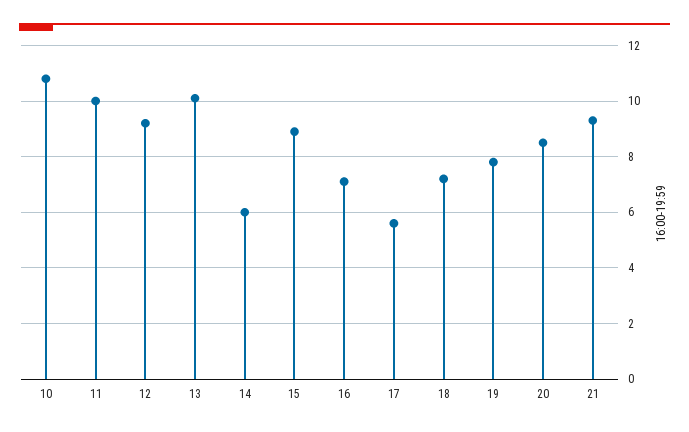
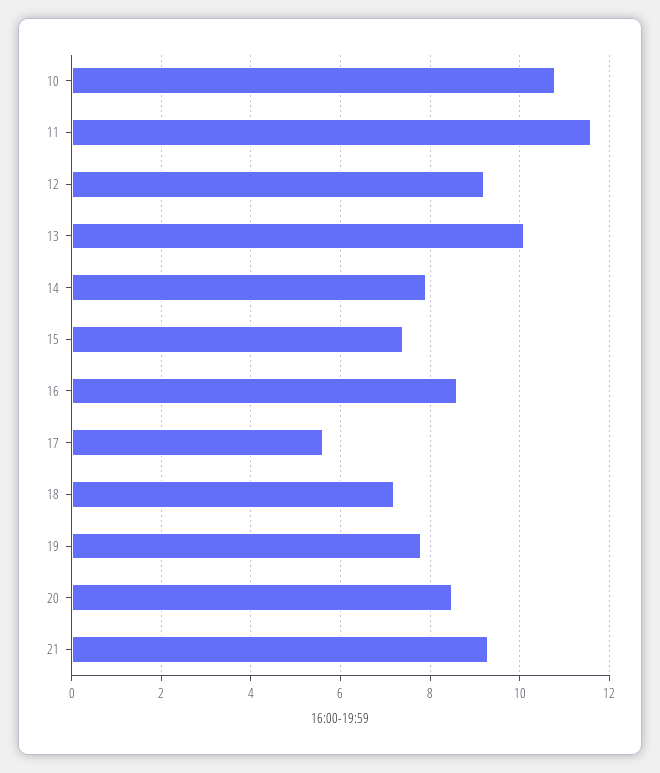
11: 10 -> 11.5
14: 6 -> 8
15: 9 -> 7.5
16: 7 -> 8.5

